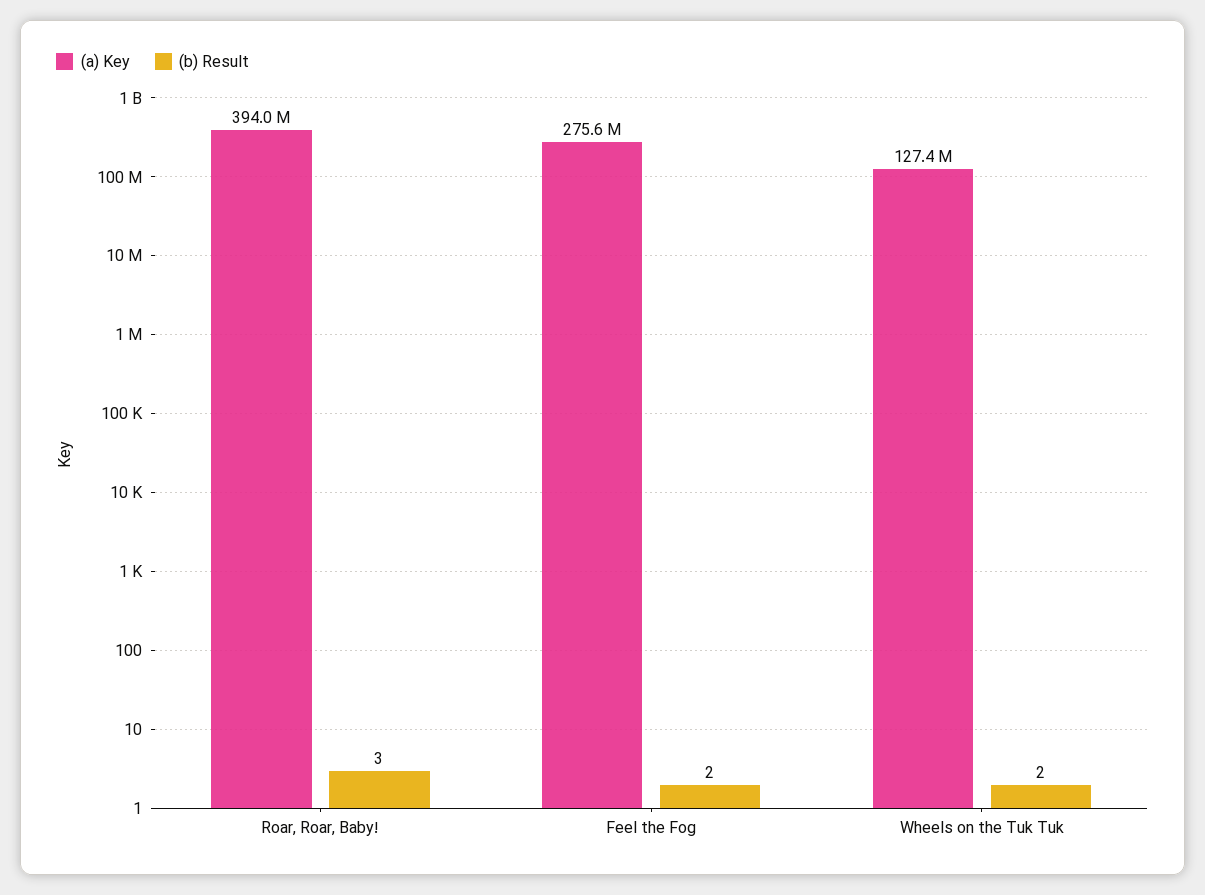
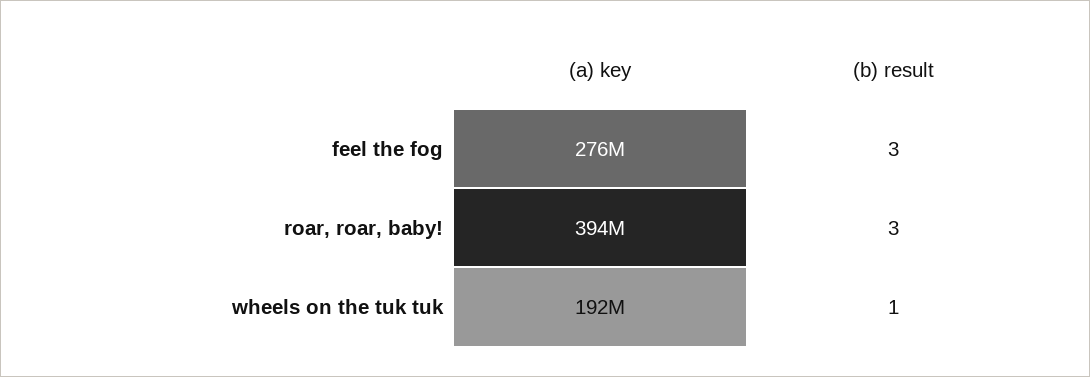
(b) Result, Feel the Fog: 2 -> 3
(a) Key, Wheels on the Tuk Tuk: 127400000 -> 192000000
(b) Result, Wheels on the Tuk Tuk: 2 -> 1

